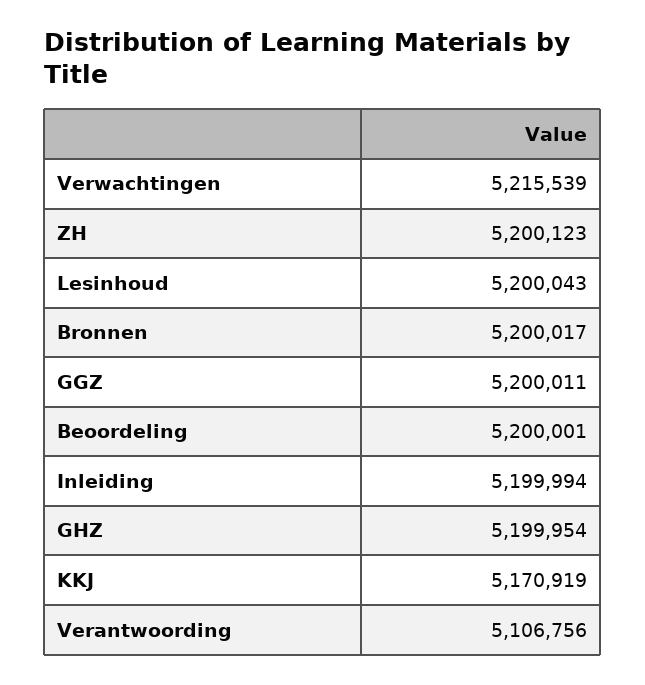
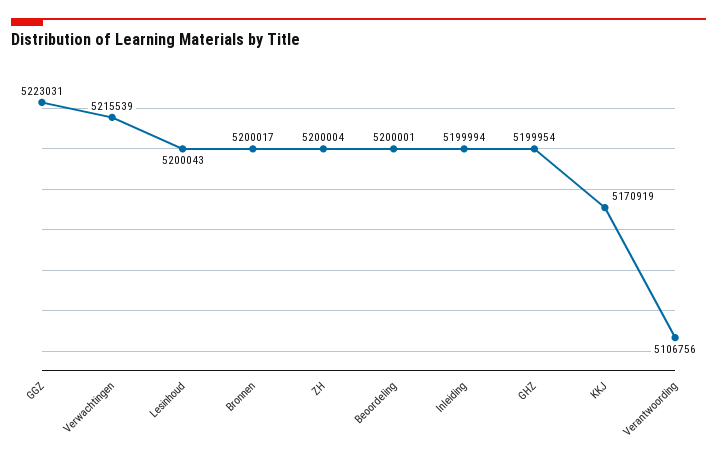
ZH: 5200123 -> 5200004
GGZ: 5200011 -> 5223031

